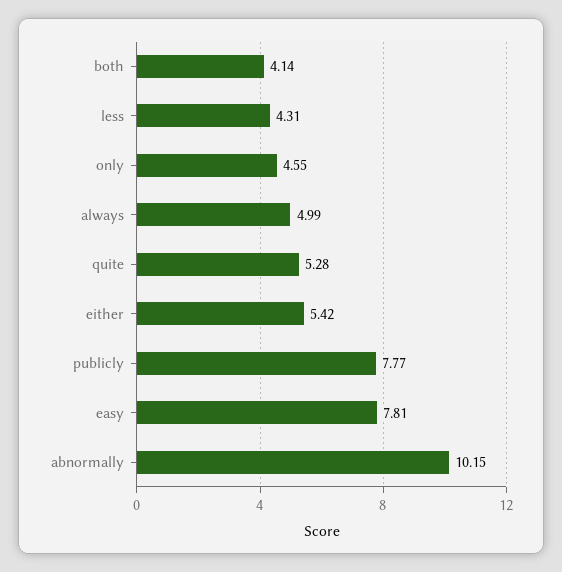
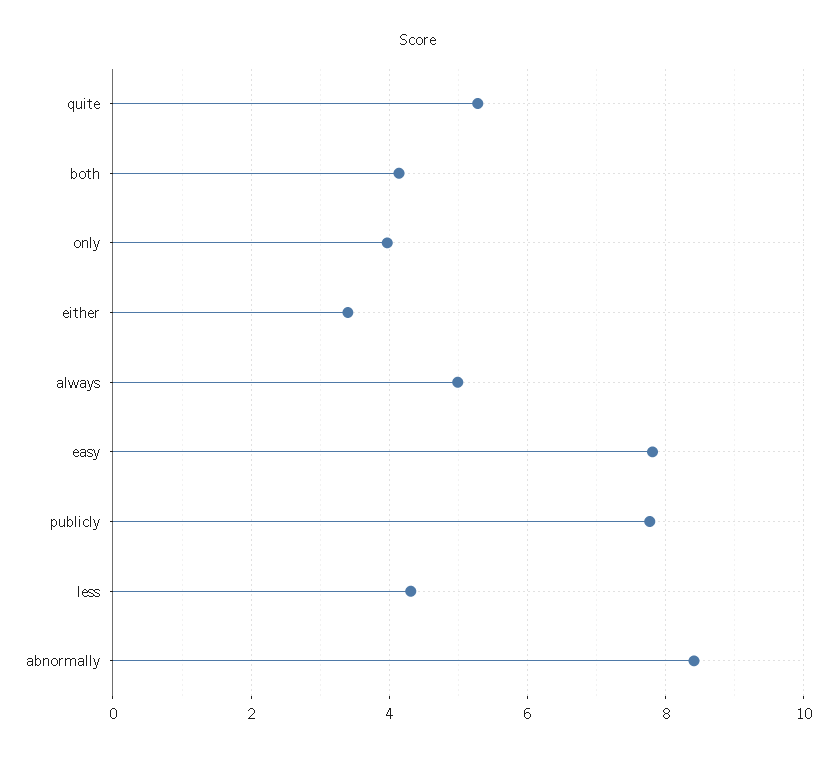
only: 4.55 -> 4
either: 5.42 -> 3.4
abnormally: 10.15 -> 8.4

